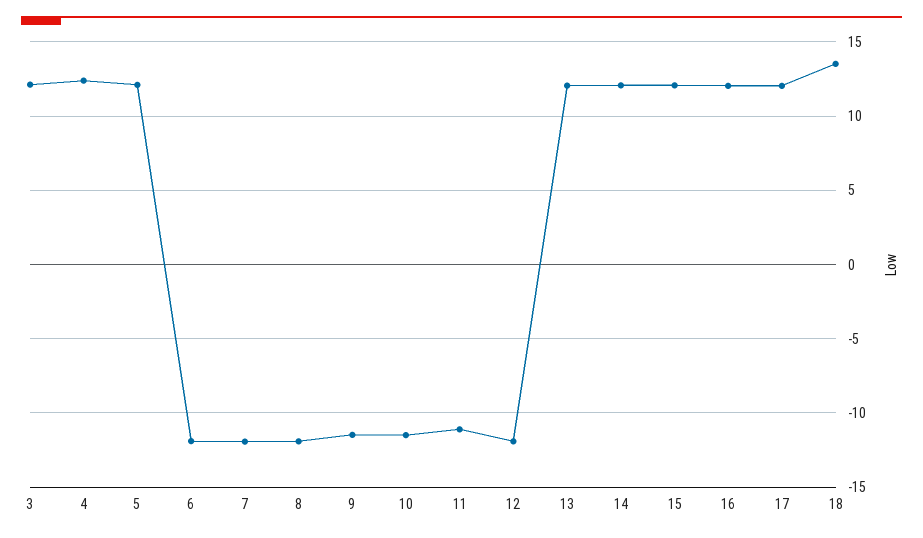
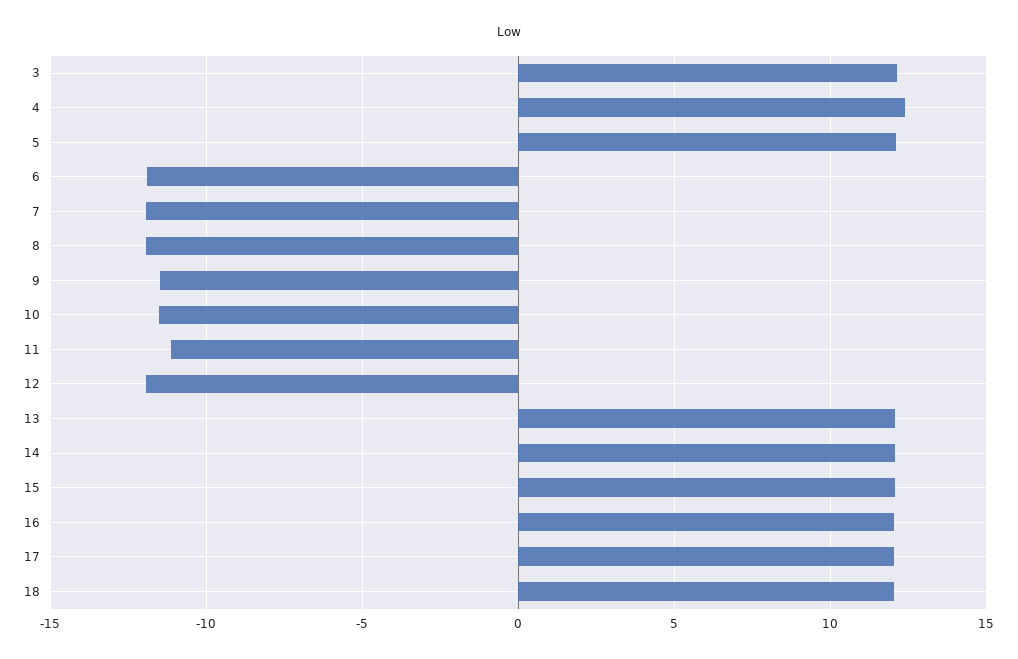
18: 13.5 -> 12

